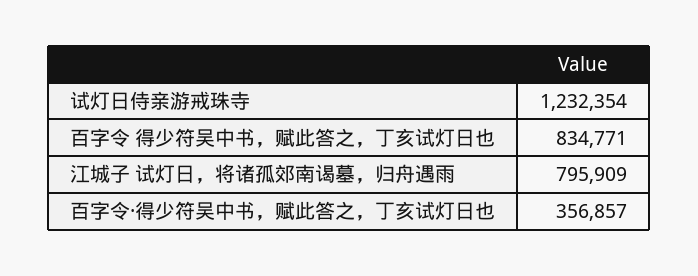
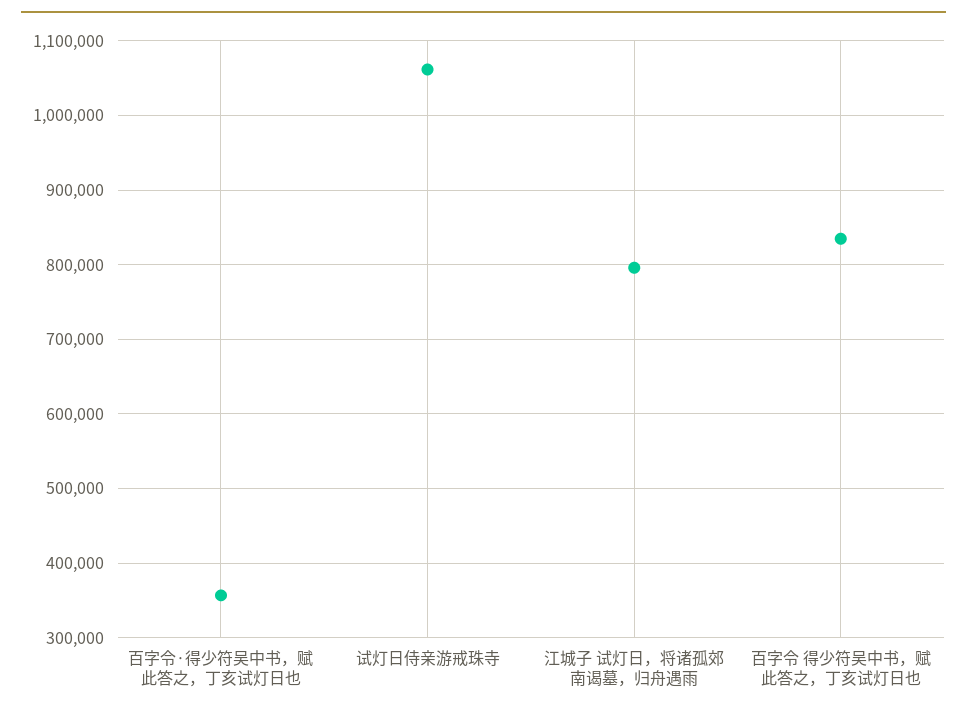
试灯日侍亲游戒珠寺: 1232354 -> 1060000

